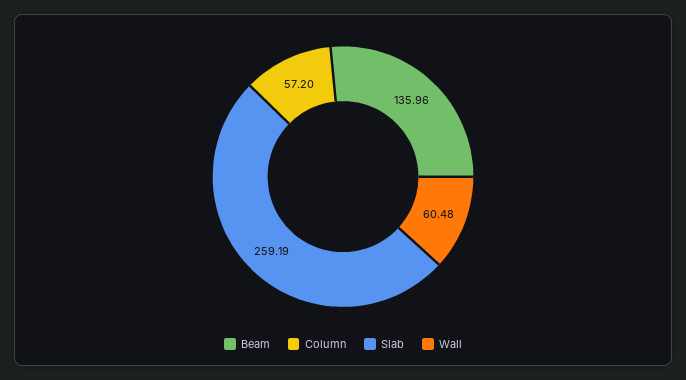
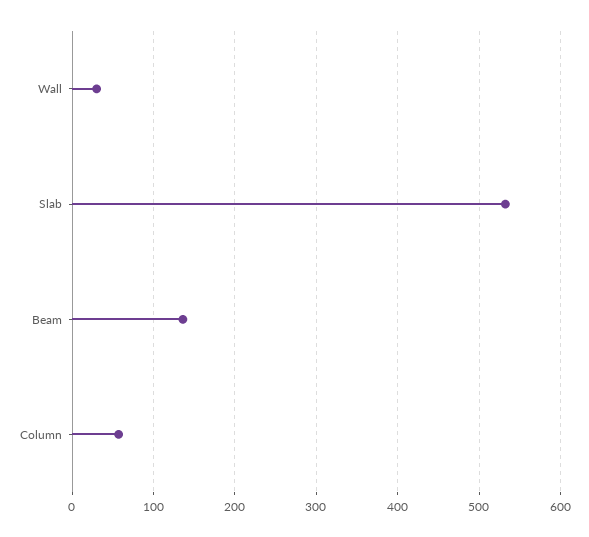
Slab: 259.19 -> 530
Wall: 60.48 -> 30

